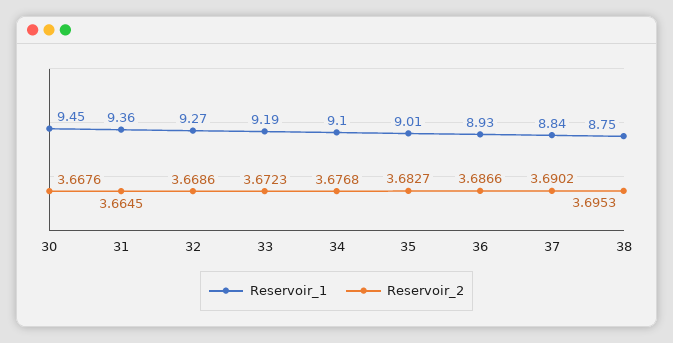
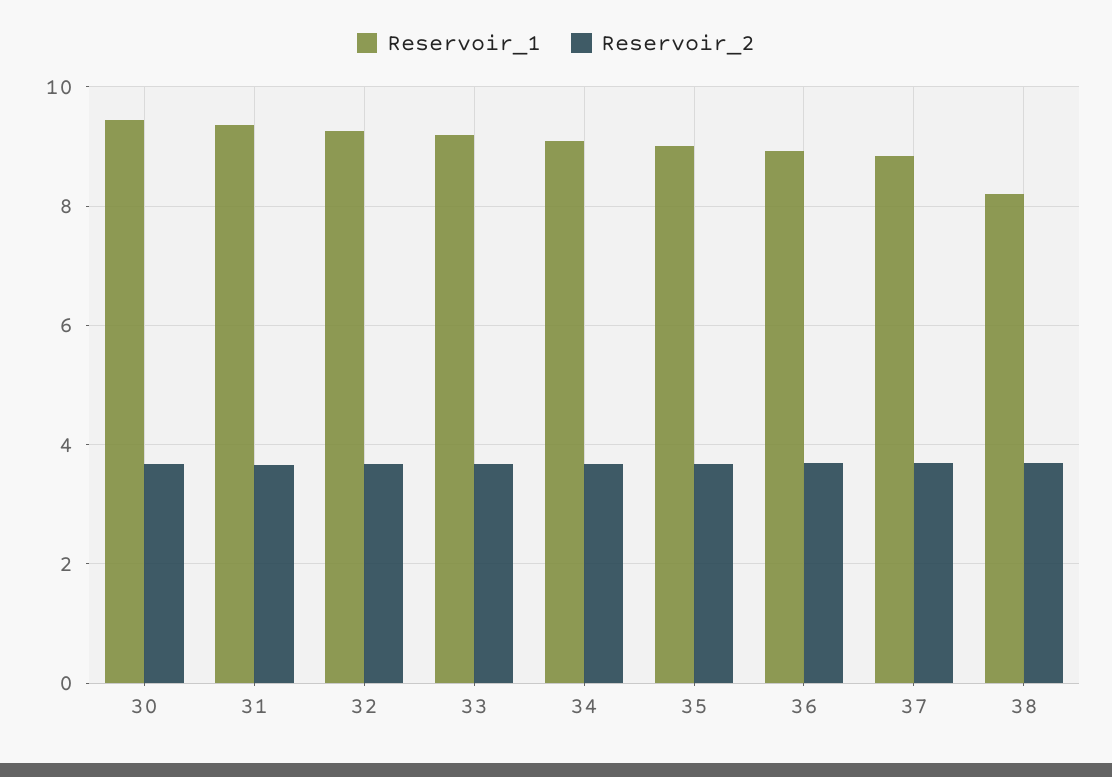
Reservoir_1, 38: 8.75 -> 8.2

